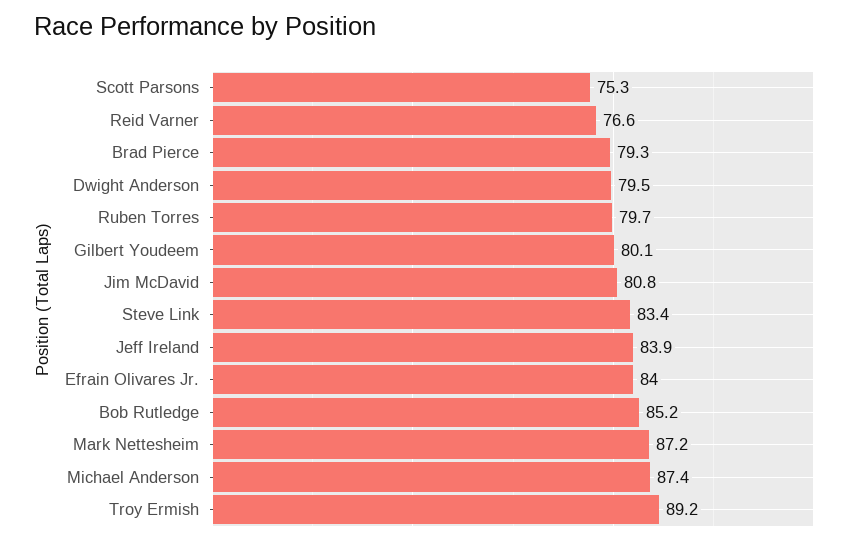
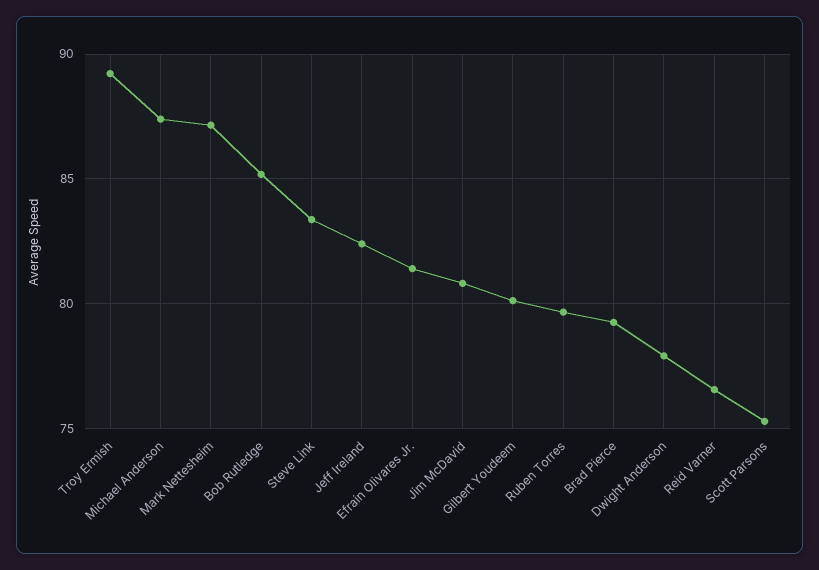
Dwight Anderson: 79.5 -> 78
Jeff Ireland: 83.9 -> 82.5
Efrain Olivares Jr.: 84 -> 81.5

